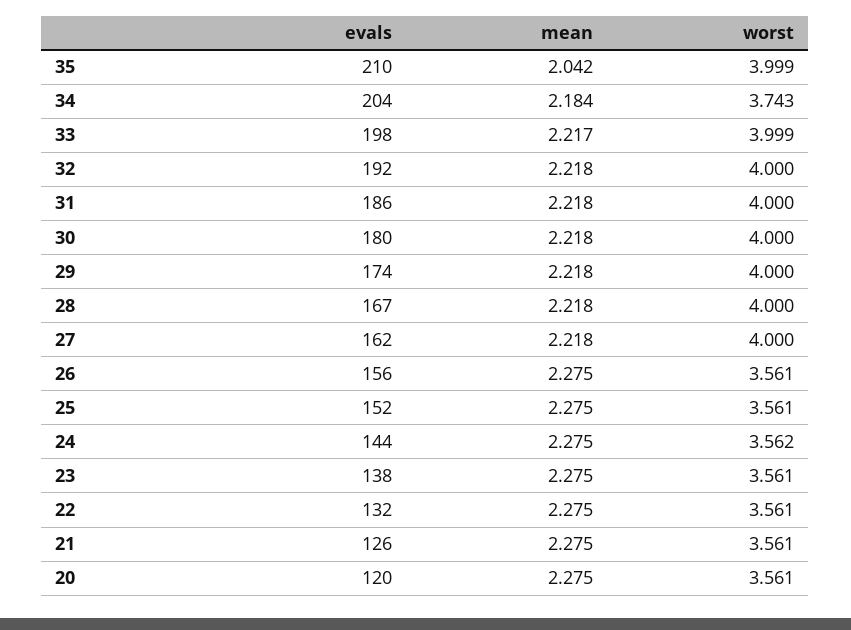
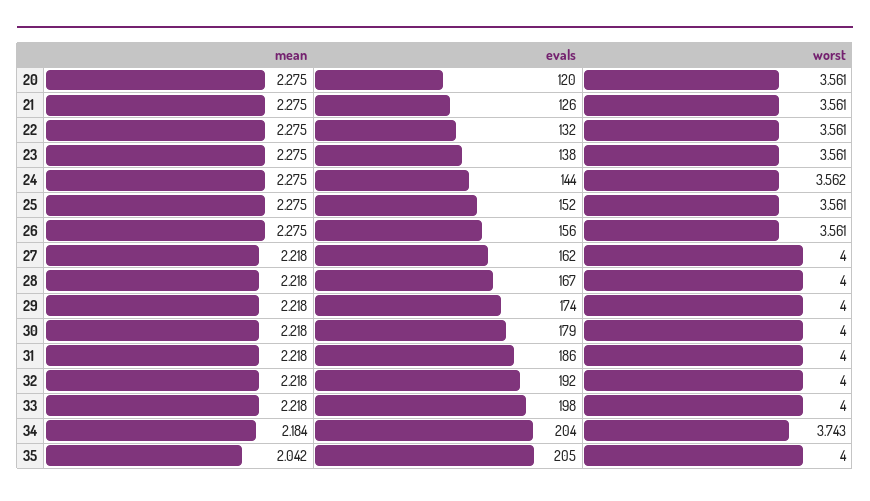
evals, 35: 210 -> 205
worst, 35: 3.999 -> 4
mean, 33: 2.217 -> 2.218
worst, 33: 3.999 -> 4
evals, 30: 180 -> 179

